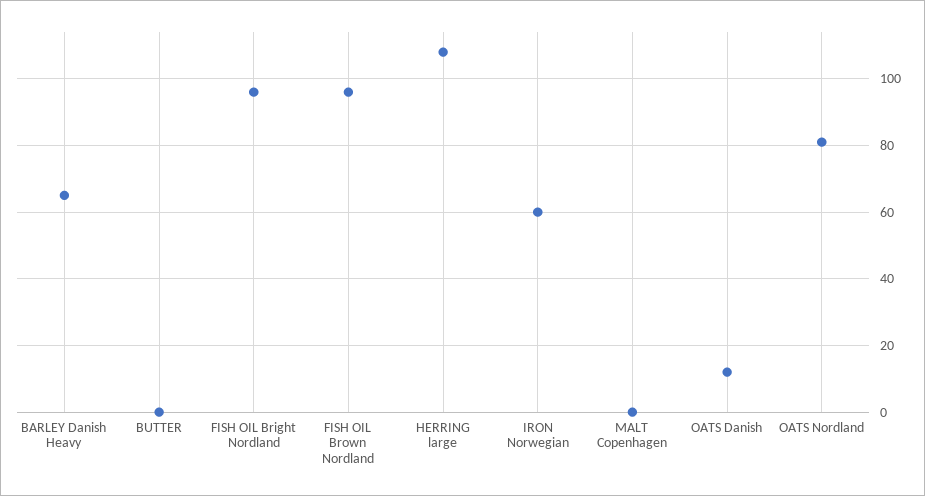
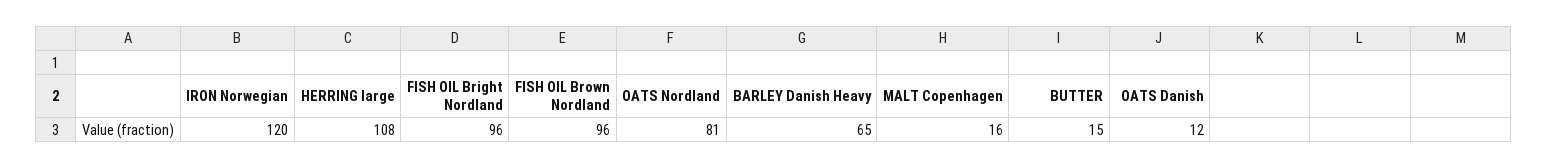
BUTTER: 0 -> 15
IRON Norwegian: 60 -> 120
MALT Copenhagen: 0 -> 16

